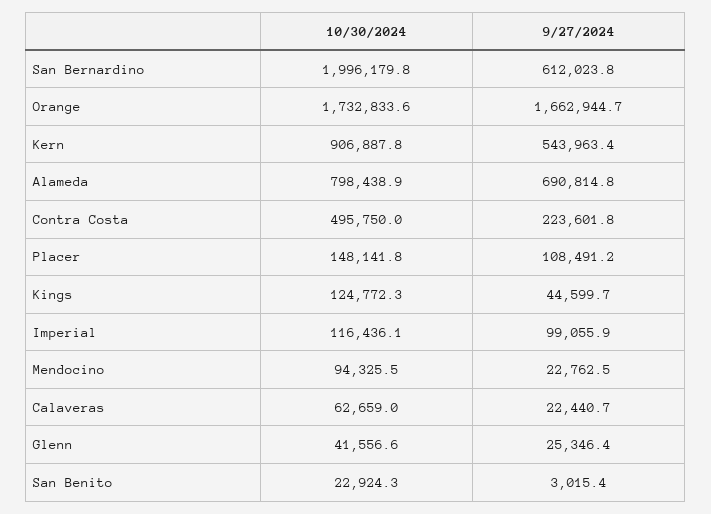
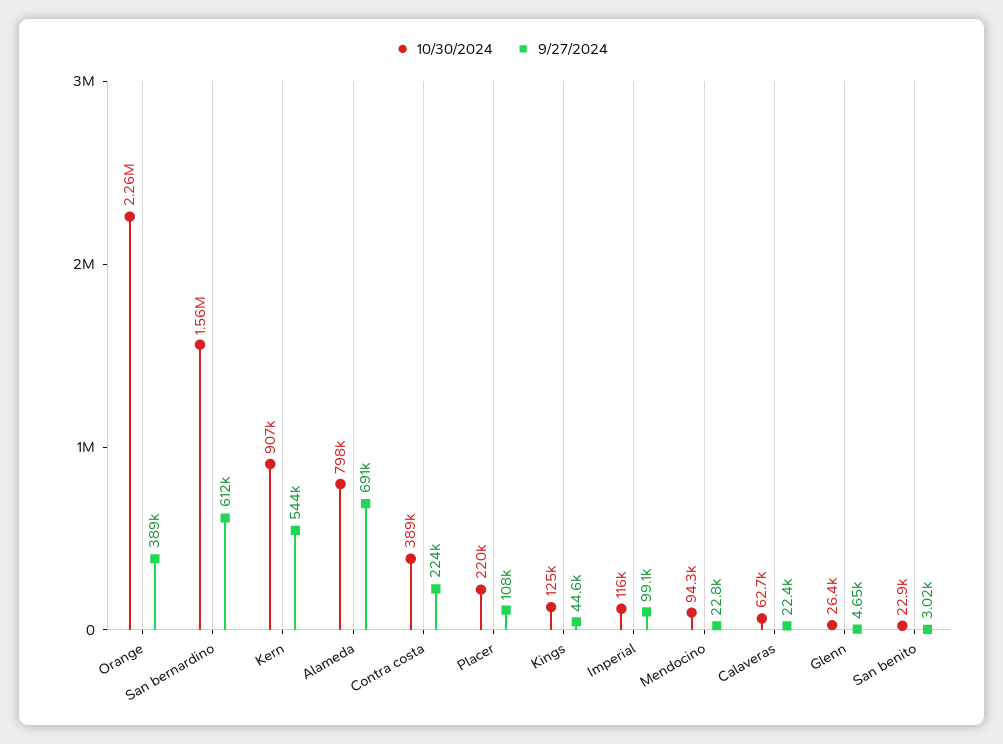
10/30/2024, San Bernardino: 1996179.8 -> 1560000
10/30/2024, Orange: 1732833.6 -> 2260000
9/27/2024, Orange: 1662944.7 -> 389000
10/30/2024, Contra Costa: 495750 -> 389000
10/30/2024, Placer: 148141.8 -> 220000
10/30/2024, Glenn: 41556.6 -> 26400
9/27/2024, Glenn: 25346.4 -> 4650

